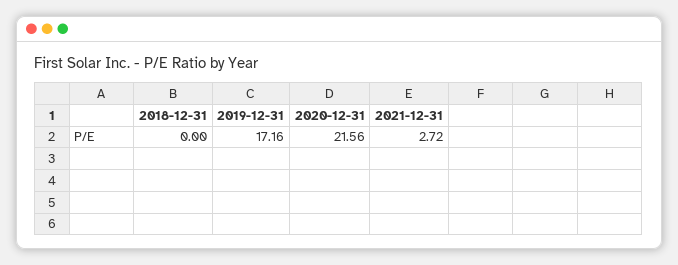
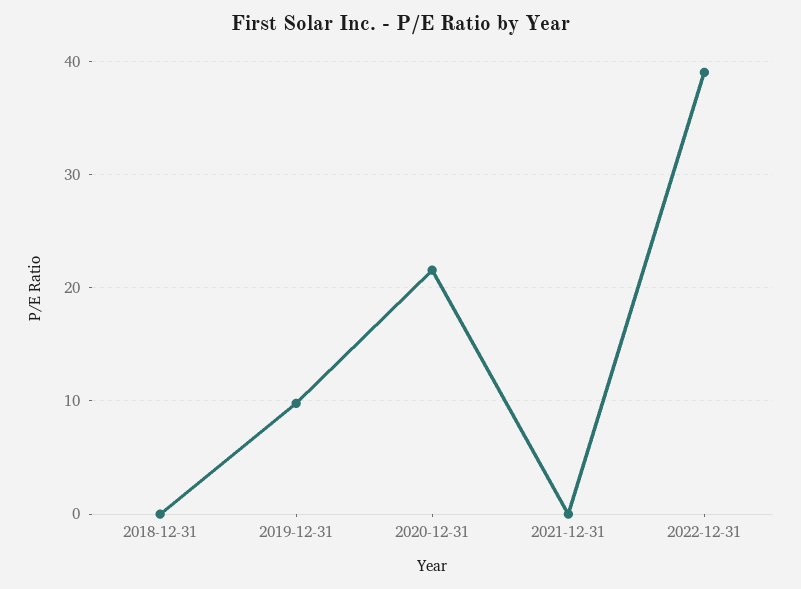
2019-12-31: 17.16 -> 10
2021-12-31: 2.72 -> 0
2022-12-31: none -> 39

